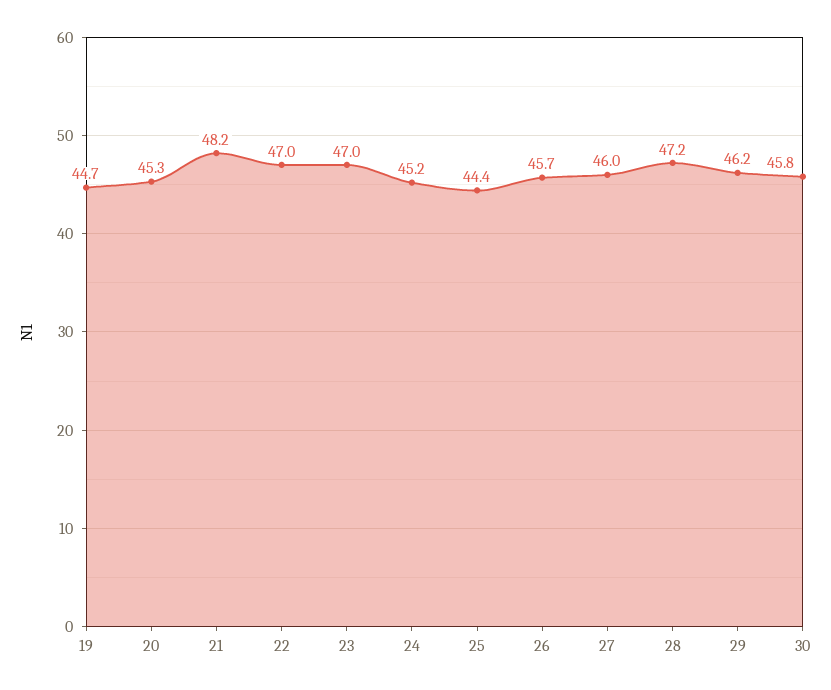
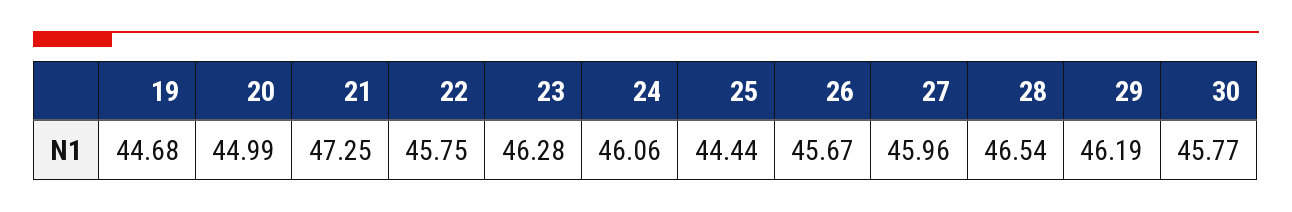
20: 45.3 -> 44.99
21: 48.2 -> 47.25
22: 47 -> 45.75
23: 47 -> 46.28
24: 45.2 -> 46.06
28: 47.2 -> 46.54

